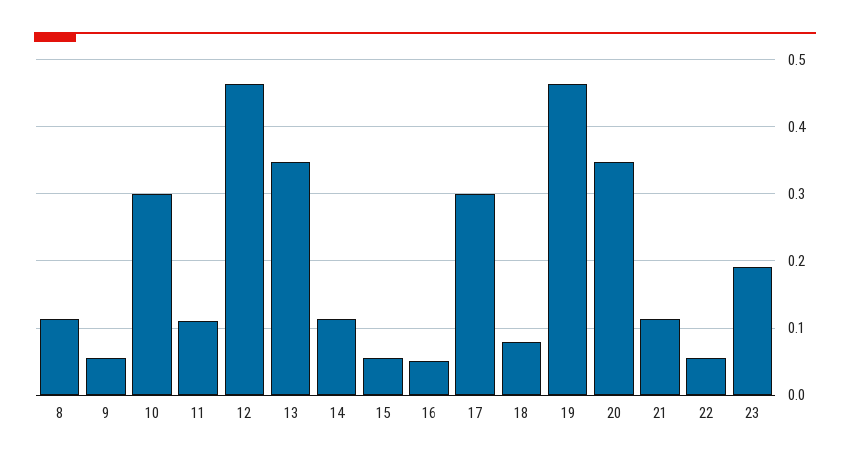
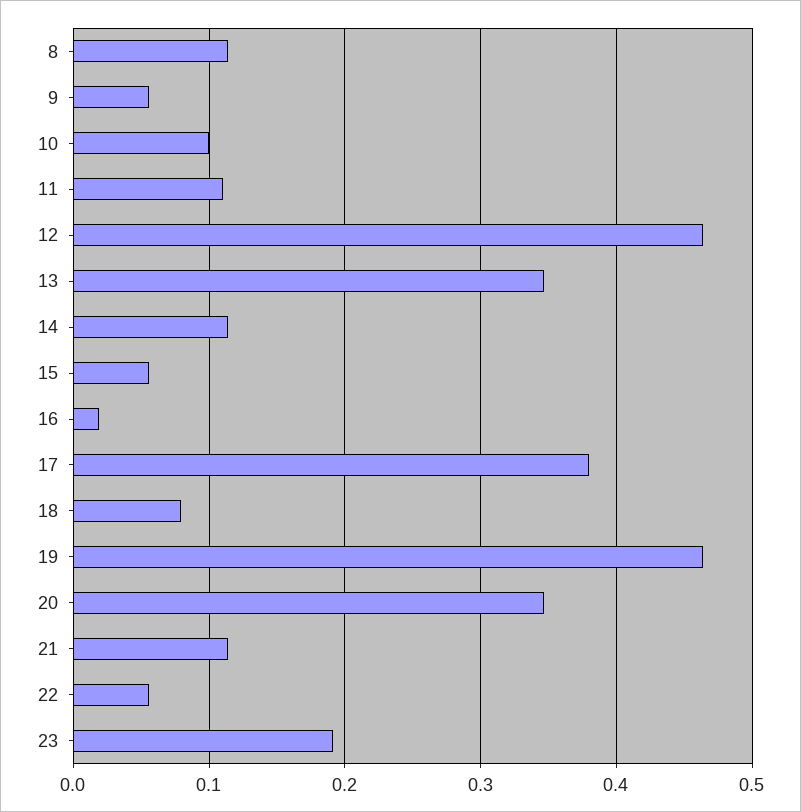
10: 0.3 -> 0.1
16: 0.05 -> 0.02
17: 0.3 -> 0.38

